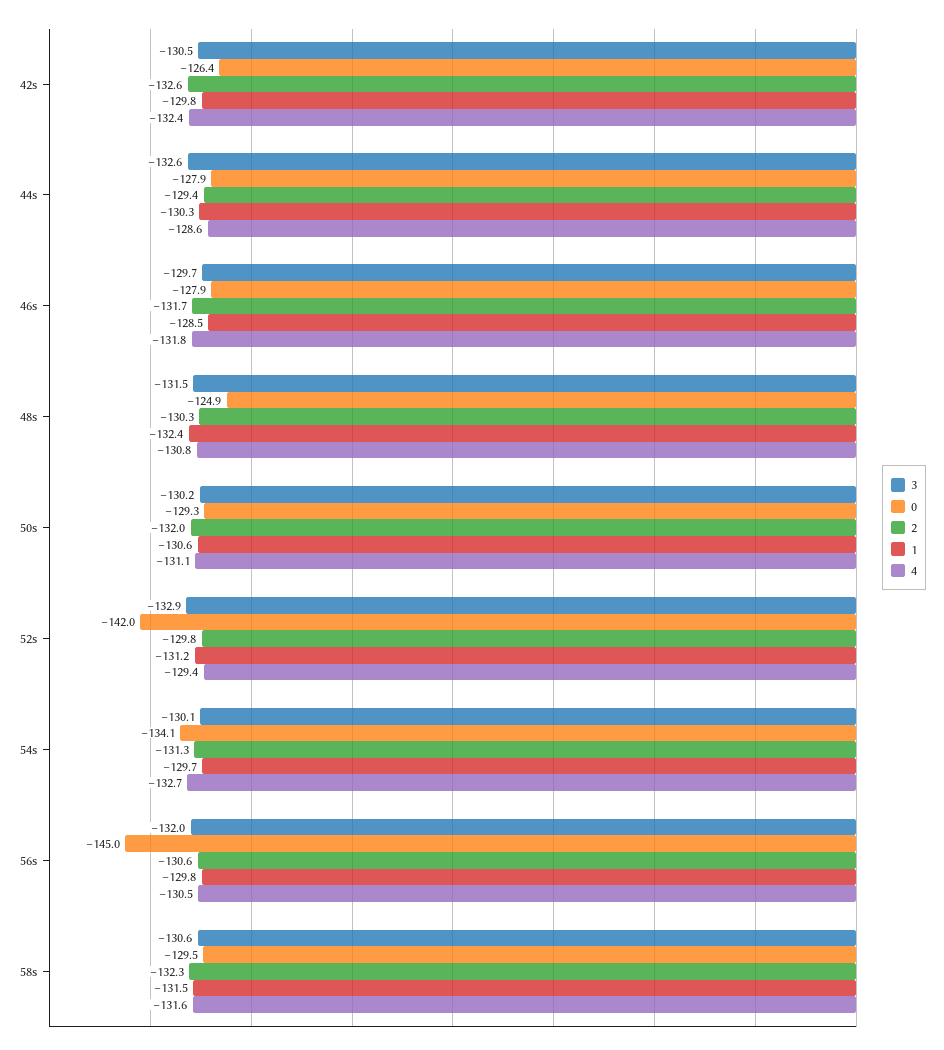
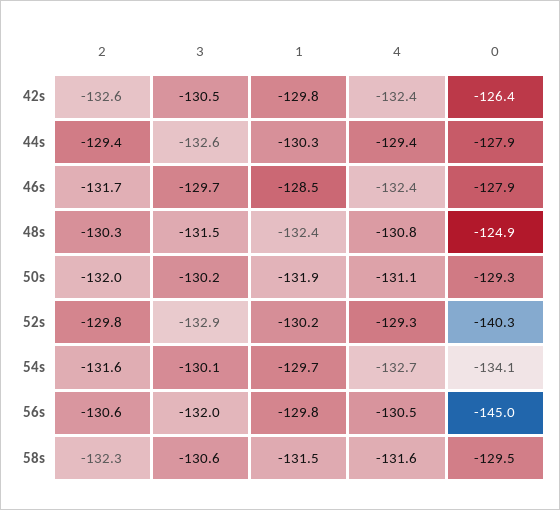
4, 44s: -128.6 -> -129.4
4, 46s: -131.8 -> -132.4
1, 50s: -130.6 -> -131.9
0, 52s: -142 -> -140.3
1, 52s: -131.2 -> -130.2
4, 52s: -129.4 -> -129.3
2, 54s: -131.3 -> -131.6

